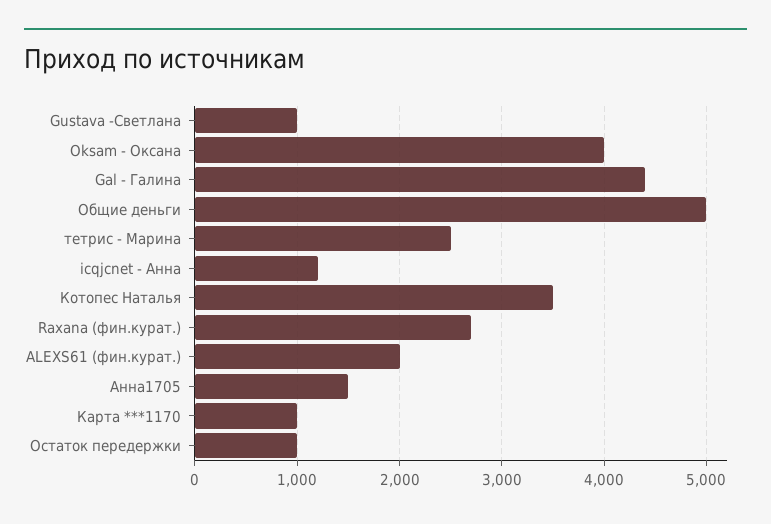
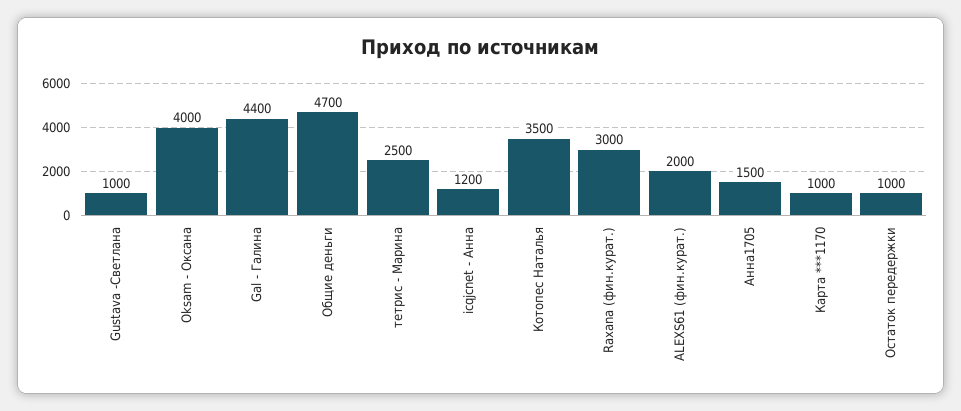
Общие деньги: 5000 -> 4700
Raxana (фин.курат.): 2700 -> 3000

